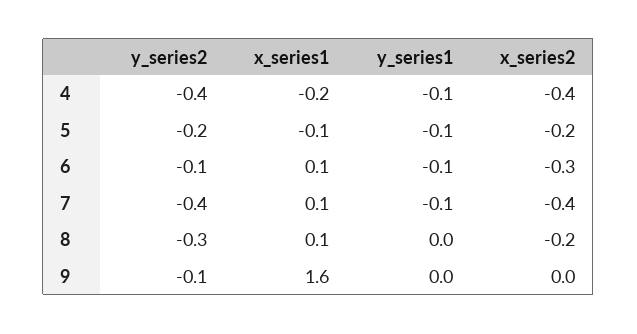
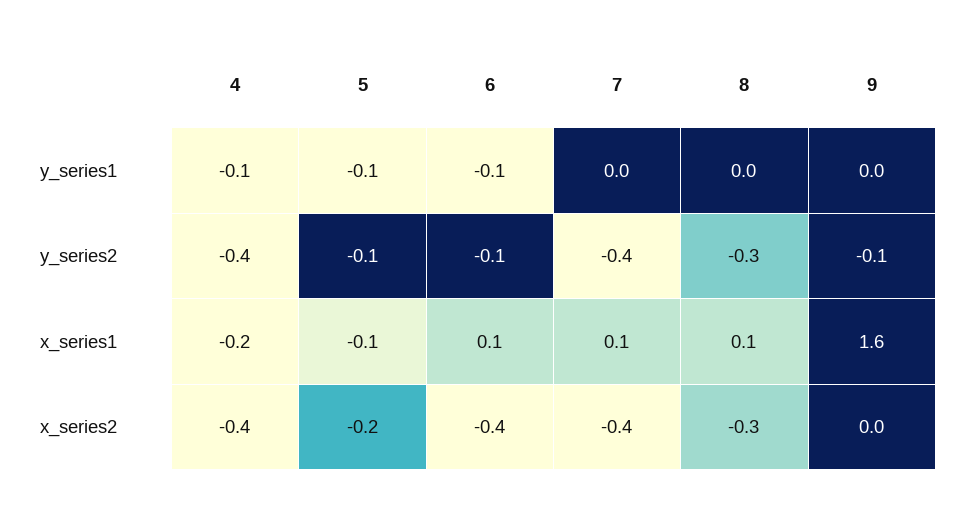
y_series2, 5: -0.2 -> -0.1
x_series2, 6: -0.3 -> -0.4
y_series1, 7: -0.1 -> 0
x_series2, 8: -0.2 -> -0.3

